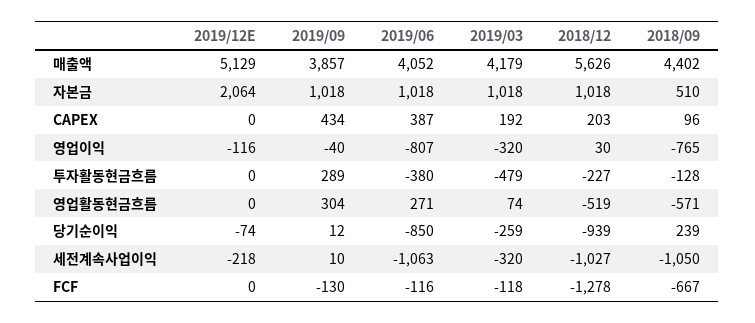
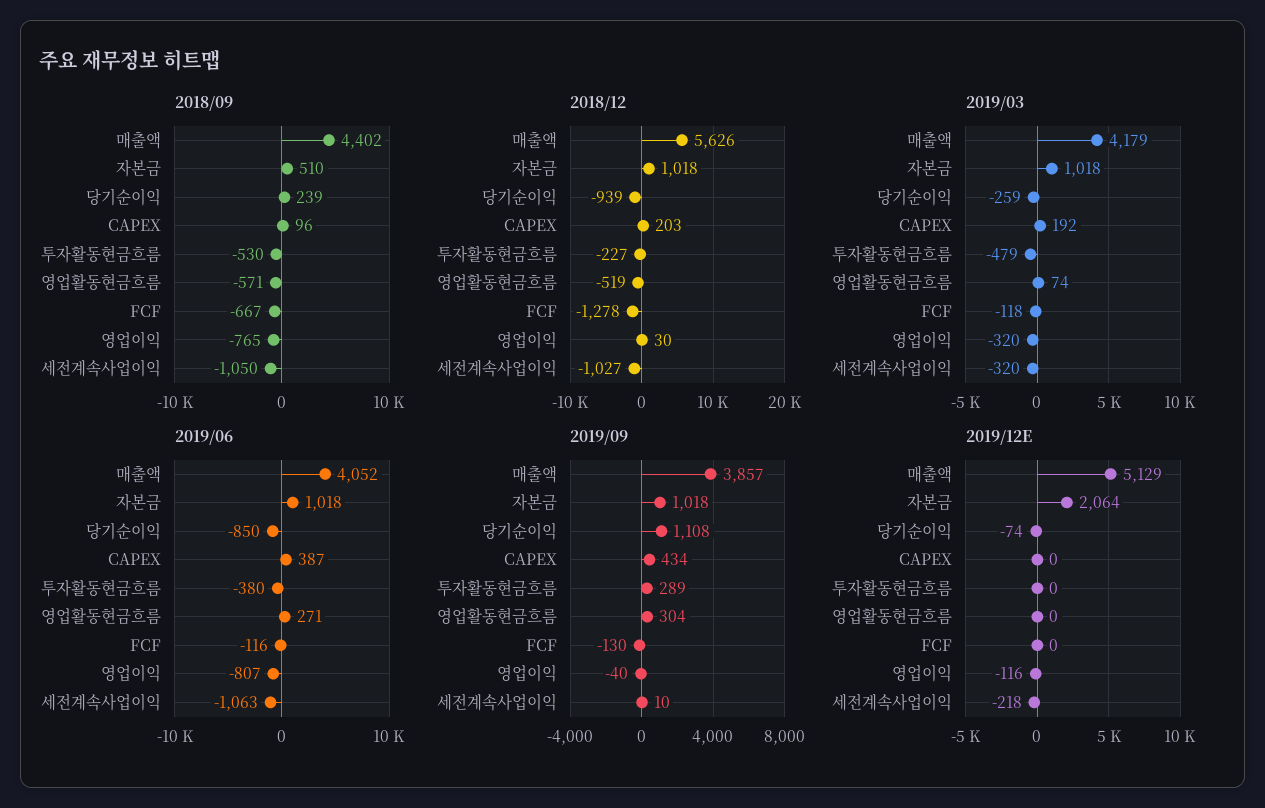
2018/09, 투자활동현금흐름: -128 -> -530
2019/09, 당기순이익: 12 -> 1108

